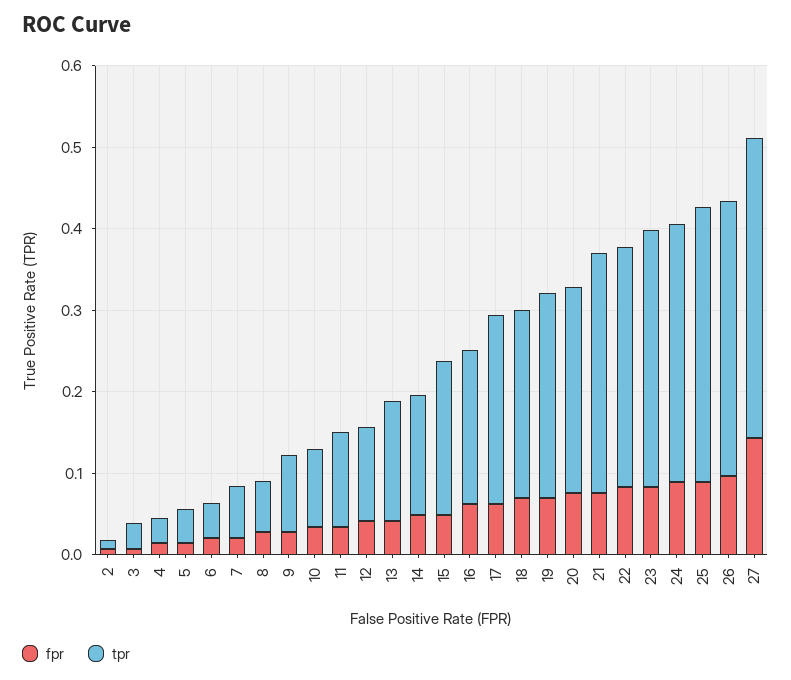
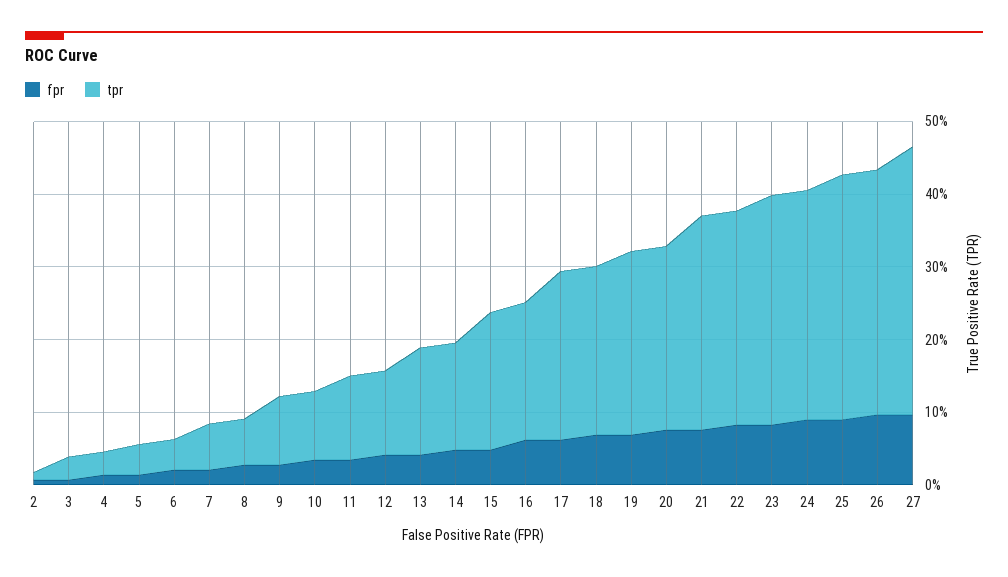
fpr, 27: 0.14 -> 0.1

